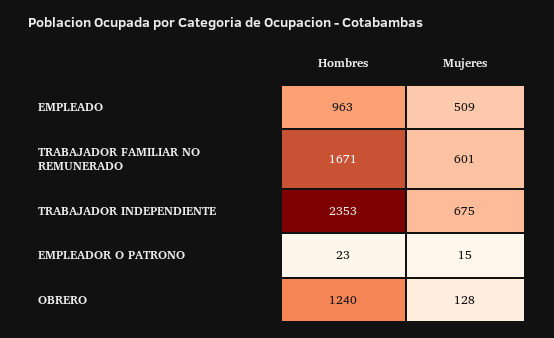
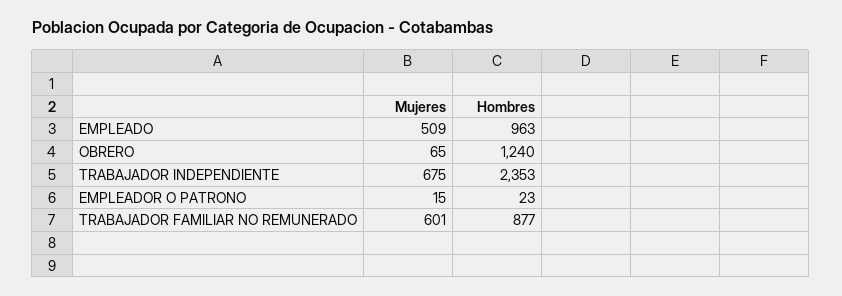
Hombres, TRABAJADOR FAMILIAR NO REMUNERADO: 1671 -> 877
Mujeres, OBRERO: 128 -> 65

